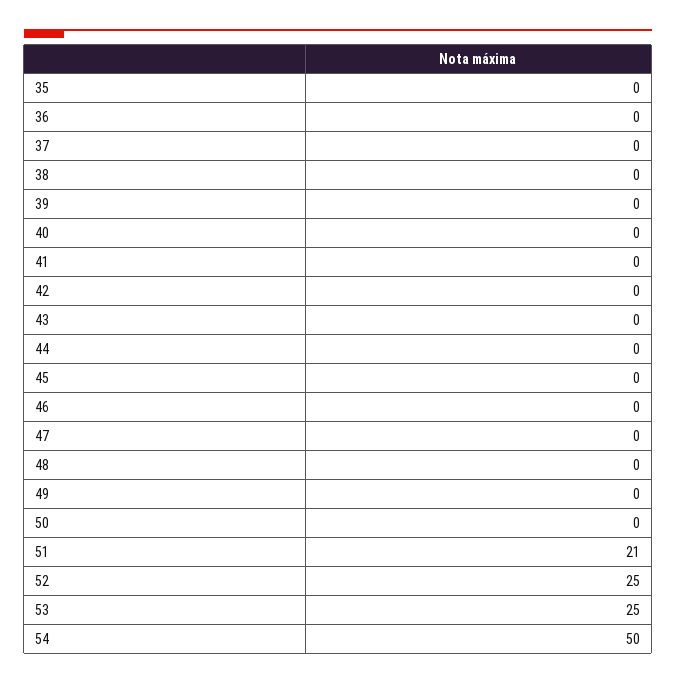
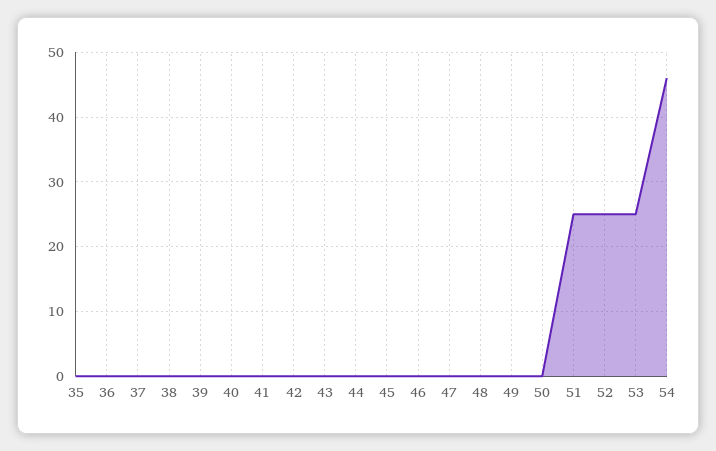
51: 21 -> 25
54: 50 -> 46

